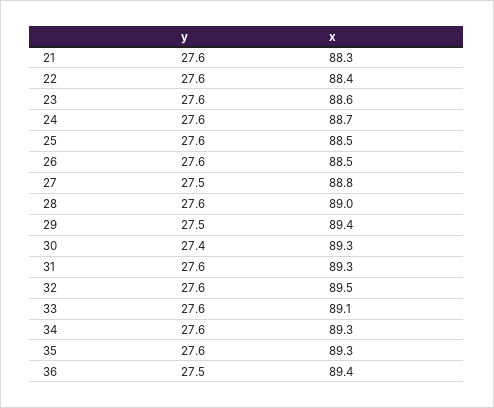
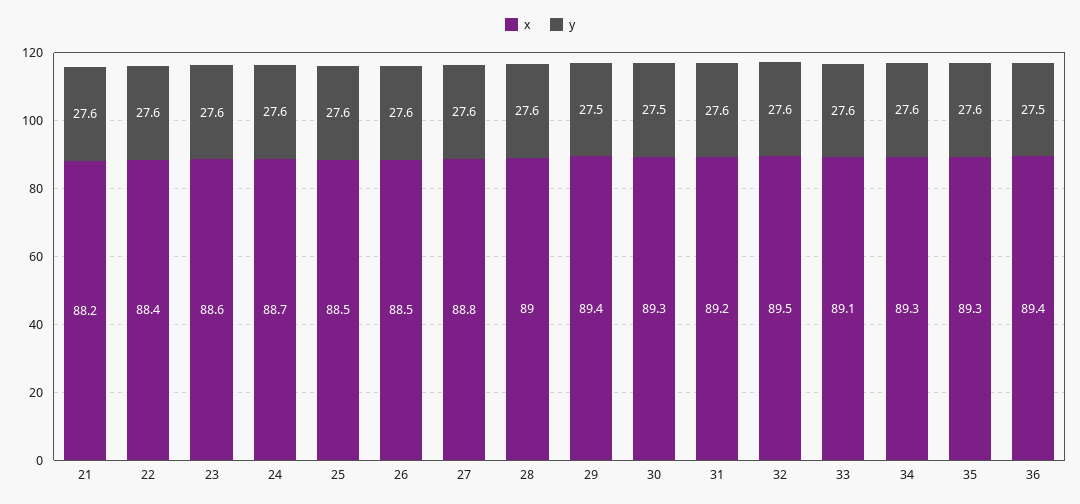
x, 21: 88.3 -> 88.2
y, 27: 27.5 -> 27.6
y, 30: 27.4 -> 27.5
x, 31: 89.3 -> 89.2

